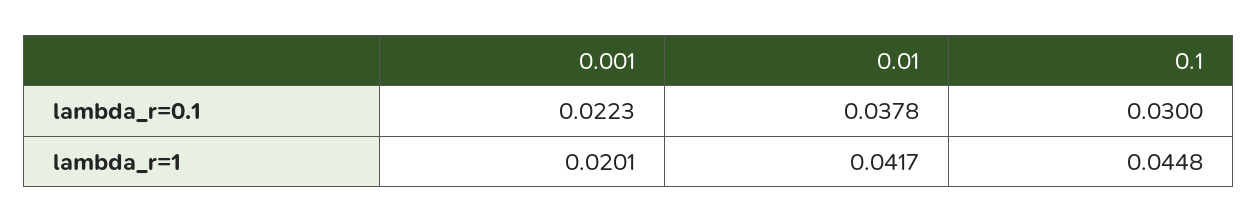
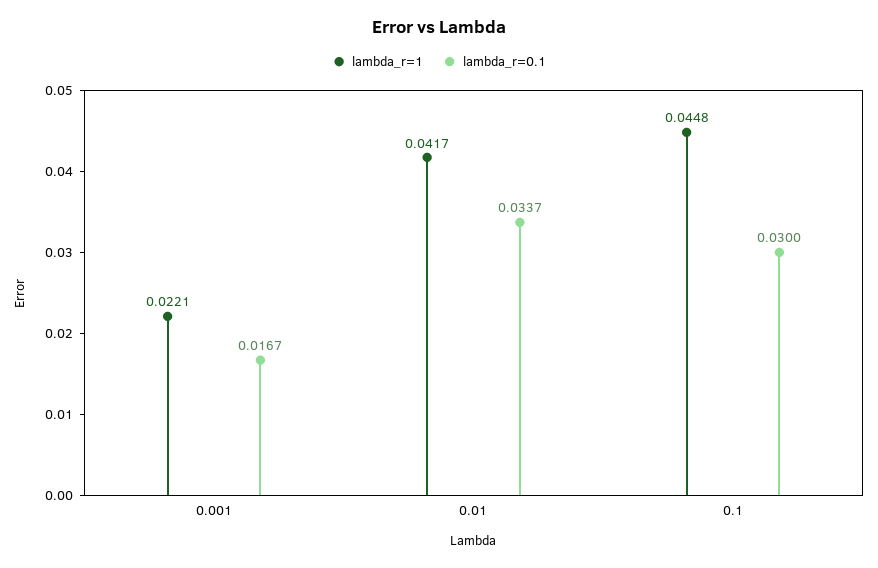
lambda_r=0.1, 0.001: 0.0223 -> 0.0167
lambda_r=0.1, 0.01: 0.0378 -> 0.0337
lambda_r=1, 0.001: 0.0201 -> 0.0221

